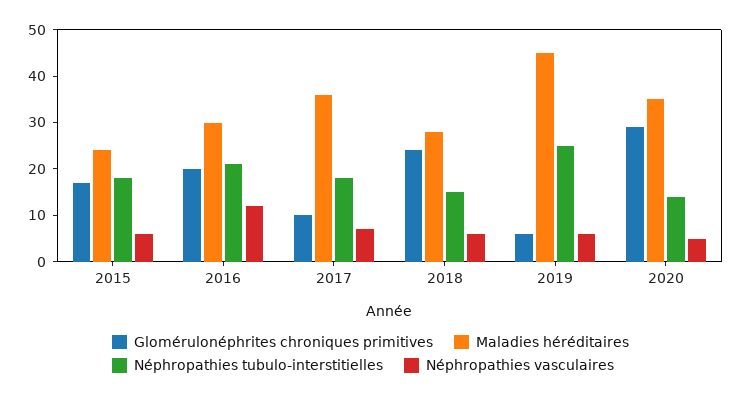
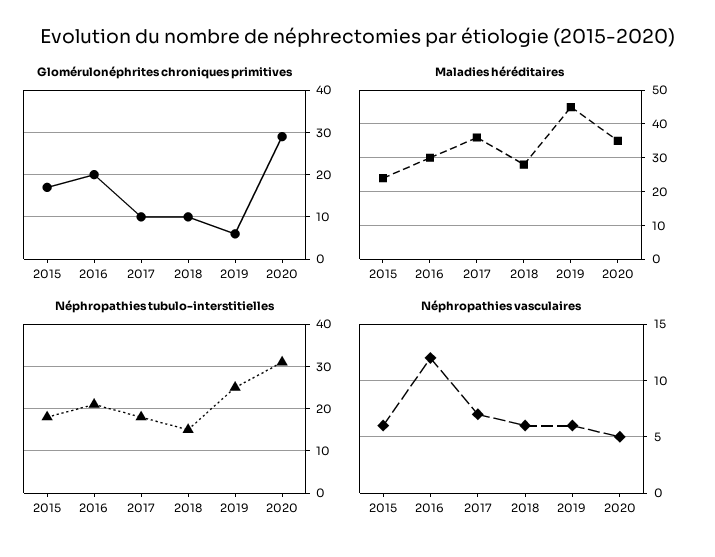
Glomérulonéphrites chroniques primitives, 2018: 25 -> 10
Néphropathies tubulo-interstitielles, 2020: 15 -> 30

